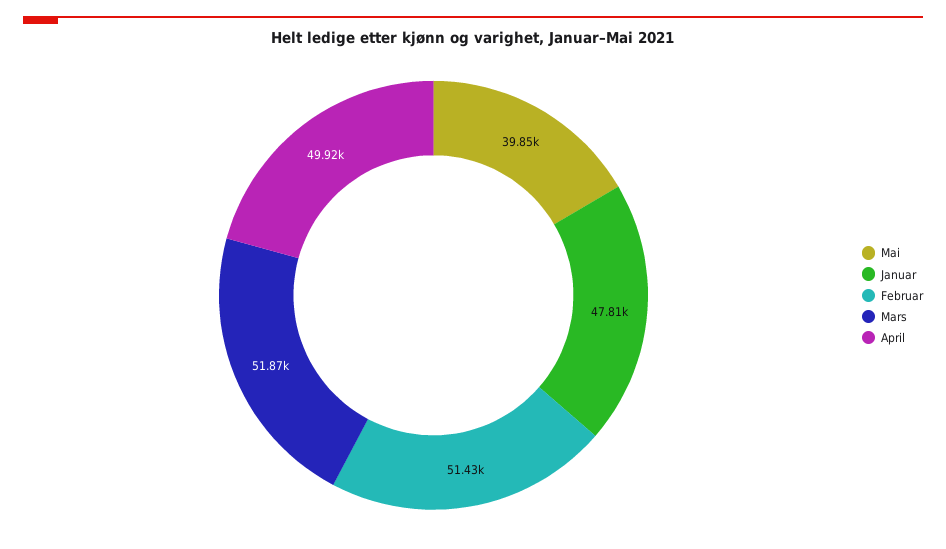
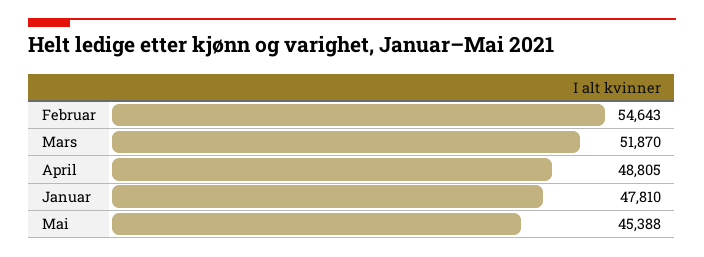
Mai: 39850 -> 45388
Februar: 51430 -> 54643
April: 49920 -> 48805

